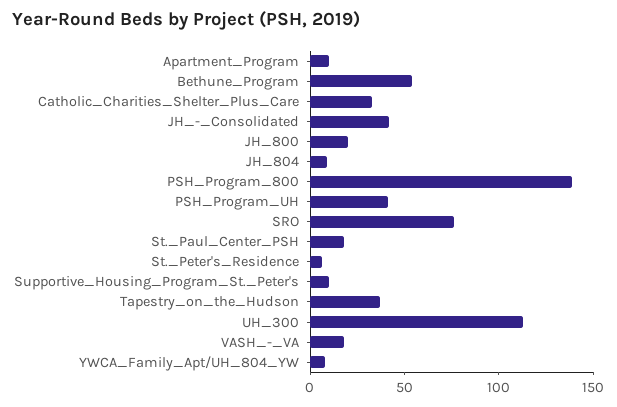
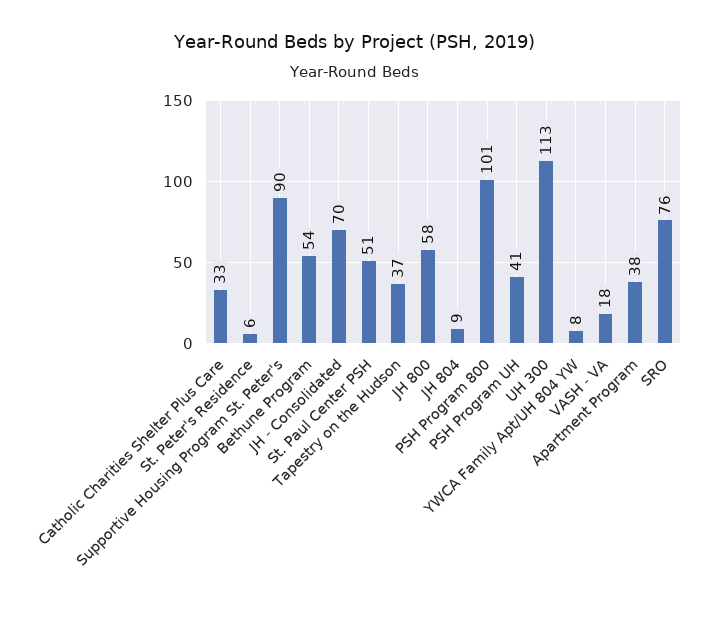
Apartment_Program: 10 -> 38
JH_-_Consolidated: 40 -> 70
JH_800: 20 -> 58
PSH_Program_800: 140 -> 101
St._Paul_Center_PSH: 20 -> 51
Supportive_Housing_Program_St._Peter's: 10 -> 90

